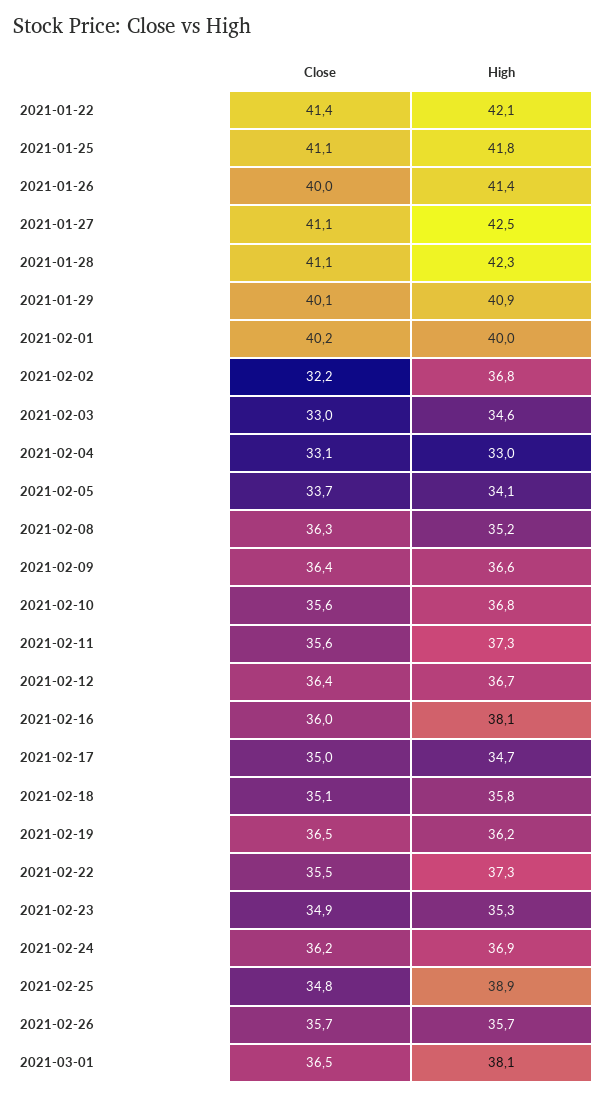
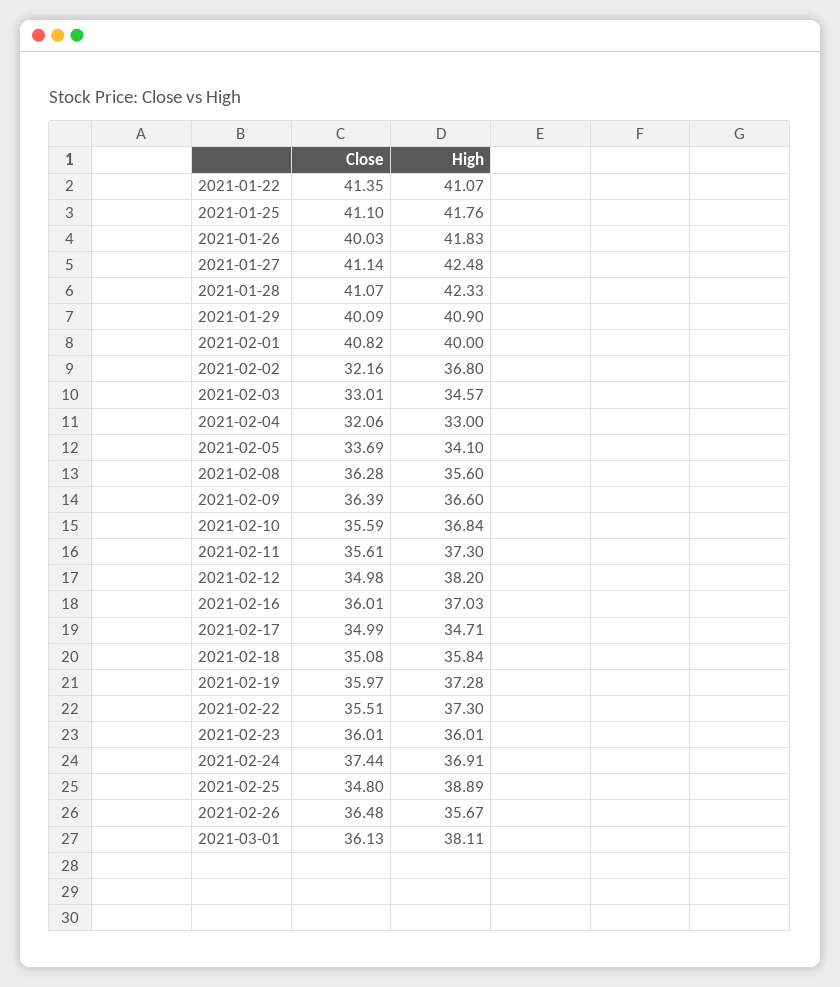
High, 2021-01-22: 42.1 -> 41.07
High, 2021-01-26: 41.4 -> 41.83
Close, 2021-02-01: 40.2 -> 40.82
Close, 2021-02-04: 33.1 -> 32.06
High, 2021-02-08: 35.2 -> 35.6
Close, 2021-02-12: 36.4 -> 34.98
High, 2021-02-12: 36.7 -> 38.2
High, 2021-02-16: 38.1 -> 37.03
Close, 2021-02-19: 36.5 -> 35.97
High, 2021-02-19: 36.2 -> 37.28
Close, 2021-02-23: 34.9 -> 36.01
High, 2021-02-23: 35.3 -> 36.01
Close, 2021-02-24: 36.2 -> 37.44
Close, 2021-02-26: 35.7 -> 36.48
Close, 2021-03-01: 36.5 -> 36.13

